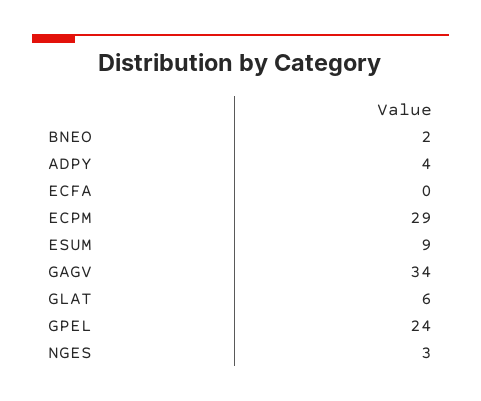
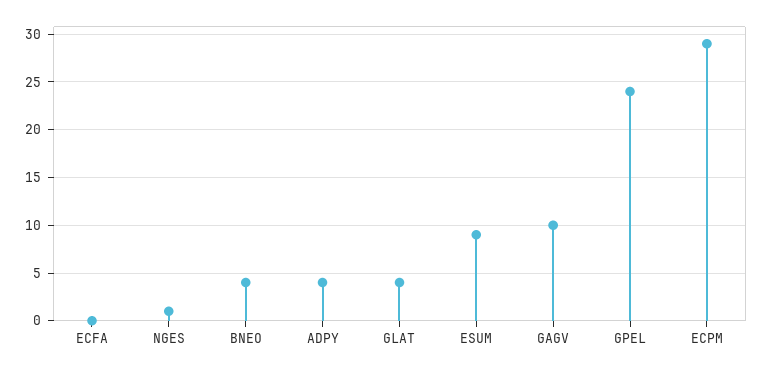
BNEO: 2 -> 4
GAGV: 34 -> 10
GLAT: 6 -> 4
NGES: 3 -> 1

